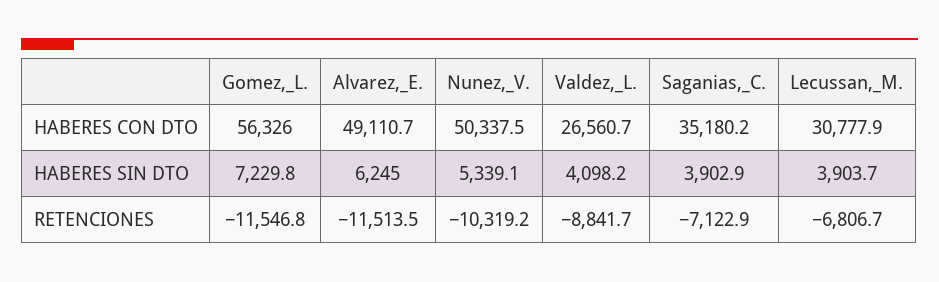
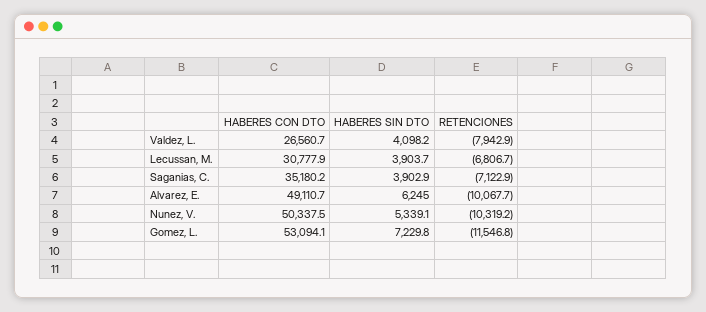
Gomez,_L., HABERES CON DTO: 56326 -> 53094.1
Alvarez,_E., RETENCIONES: -11513.5 -> -10067.7
Valdez,_L., RETENCIONES: -8841.7 -> -7942.9

